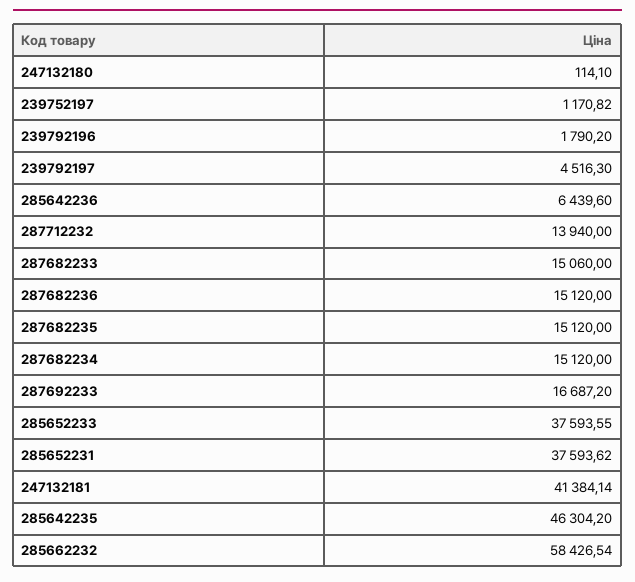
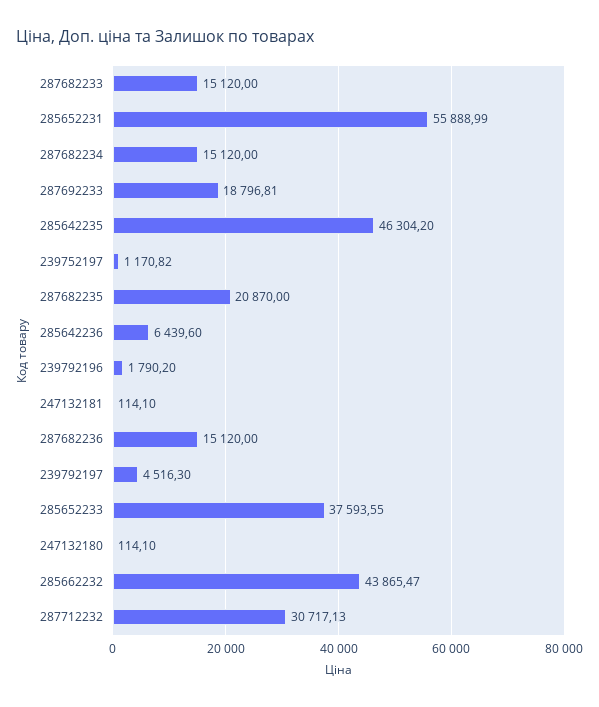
287712232: 13940 -> 30717.13
287682233: 15060 -> 15120
287682235: 15120 -> 20870
287692233: 16687.2 -> 18796.81
285652231: 37593.62 -> 55888.99
247132181: 41384.14 -> 114.1
285662232: 58426.54 -> 43865.47

